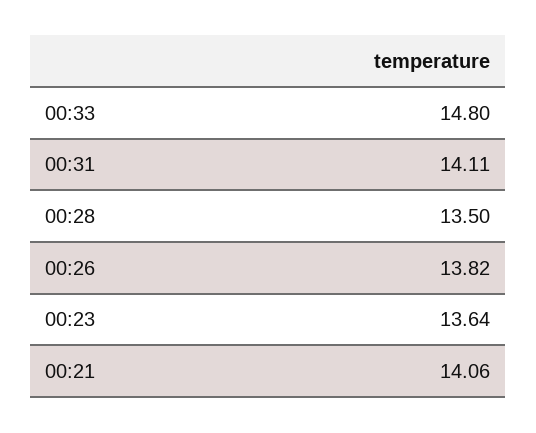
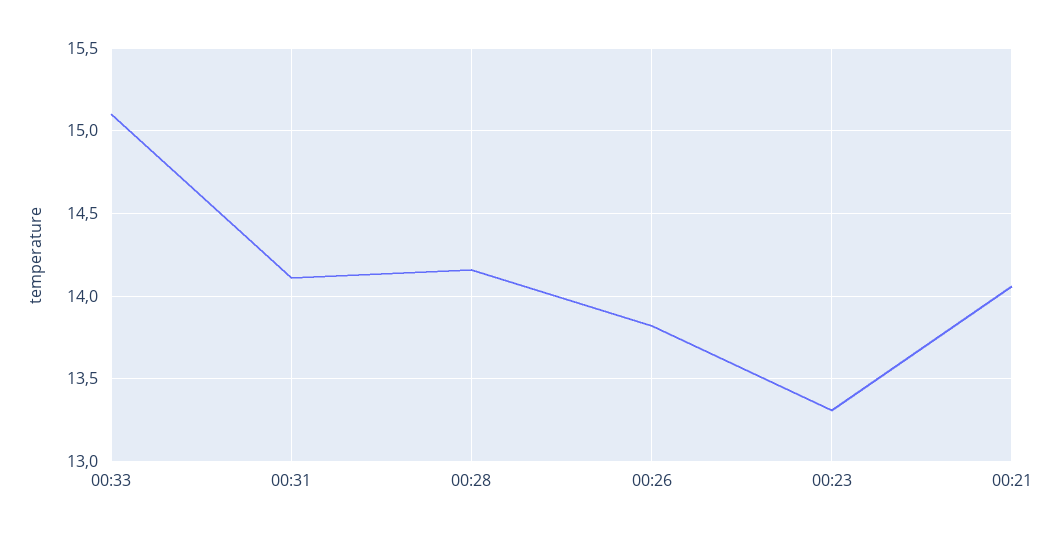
00:33: 14.8 -> 15.1
00:28: 13.5 -> 14.15
00:23: 13.64 -> 13.3

